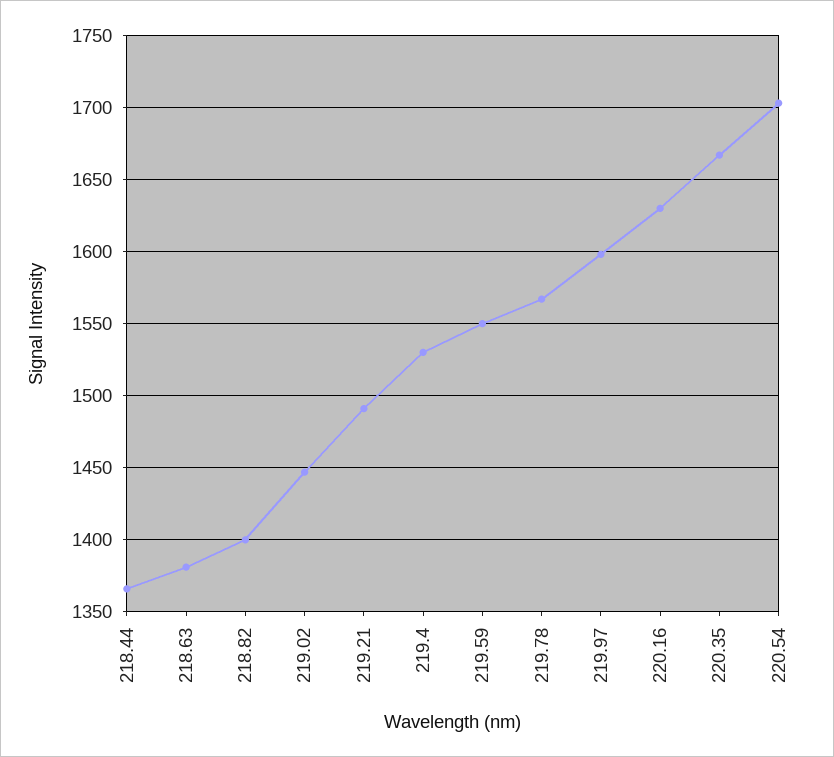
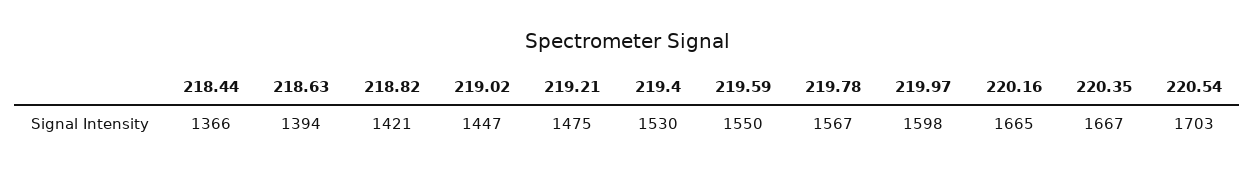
218.63: 1380 -> 1394
218.82: 1400 -> 1421
219.21: 1490 -> 1475
220.16: 1630 -> 1665

